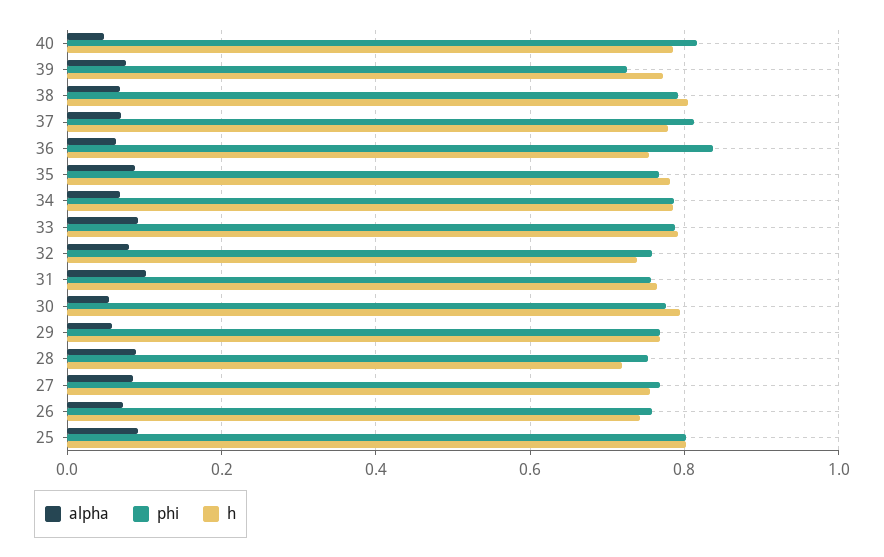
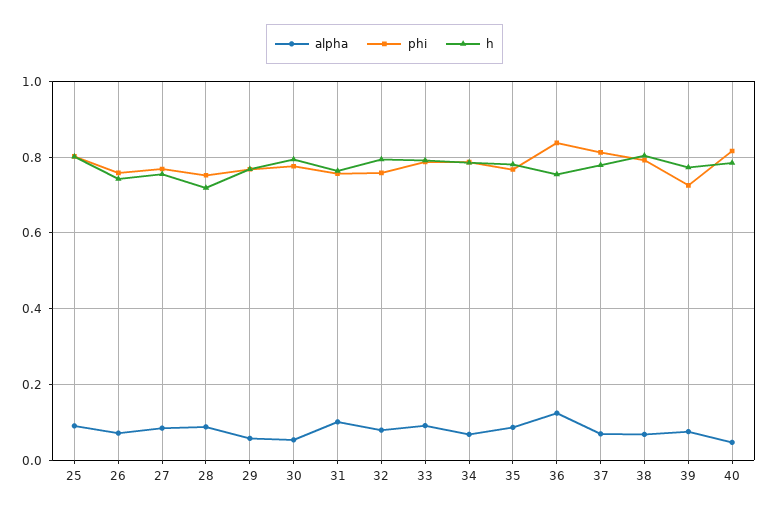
alpha, 36: 0.06 -> 0.12
h, 32: 0.74 -> 0.8

